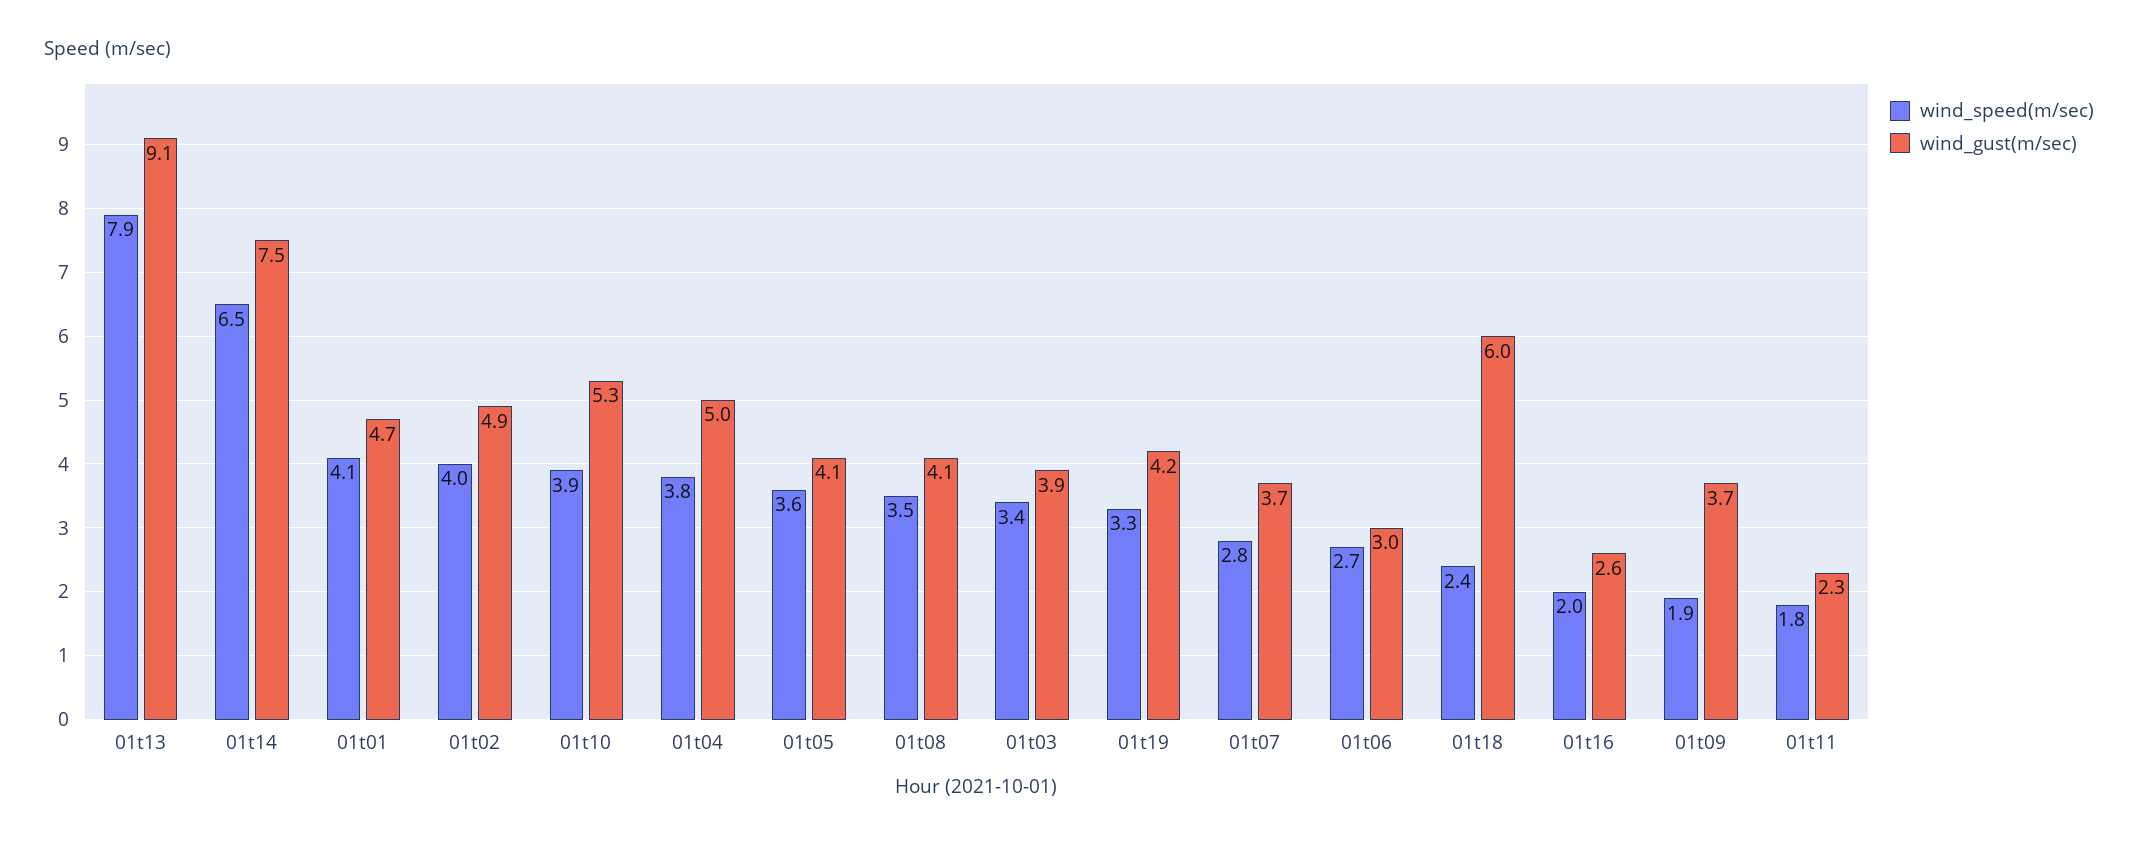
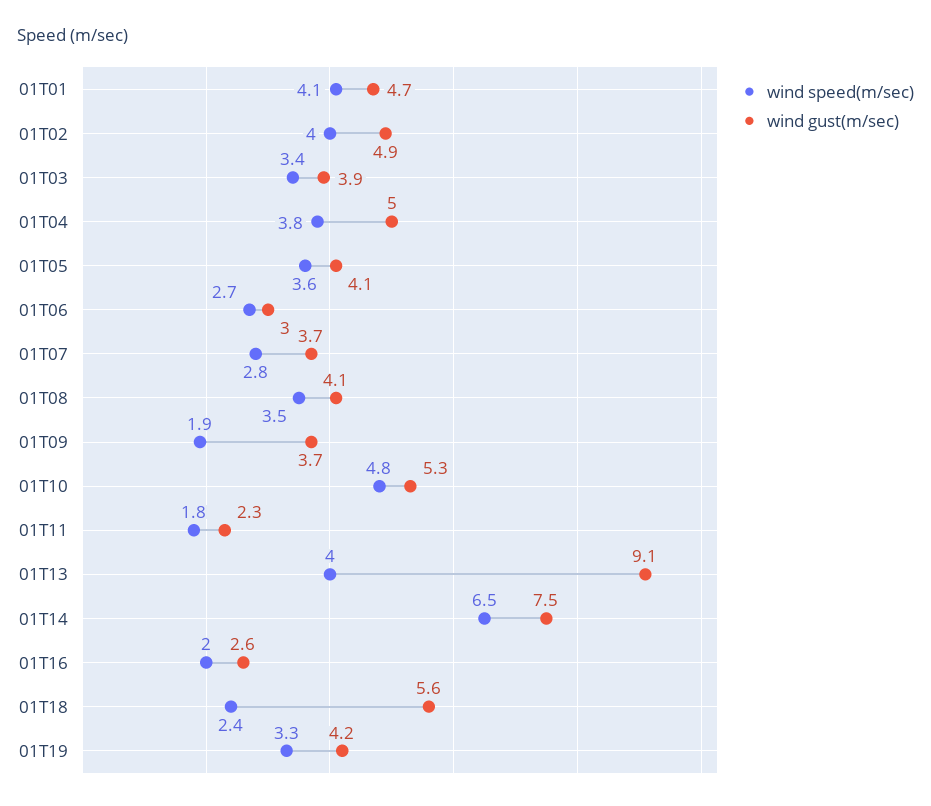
wind_speed(m/sec), 01t13: 7.9 -> 4
wind_speed(m/sec), 01t10: 3.9 -> 4.8
wind_gust(m/sec), 01t18: 6 -> 5.6

